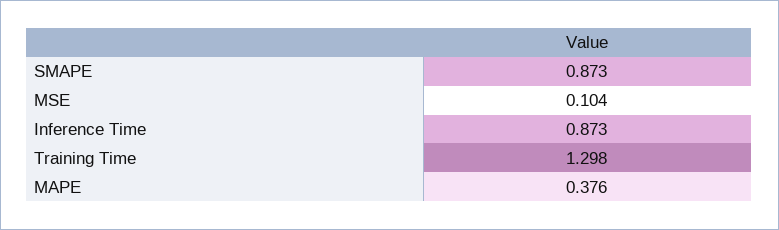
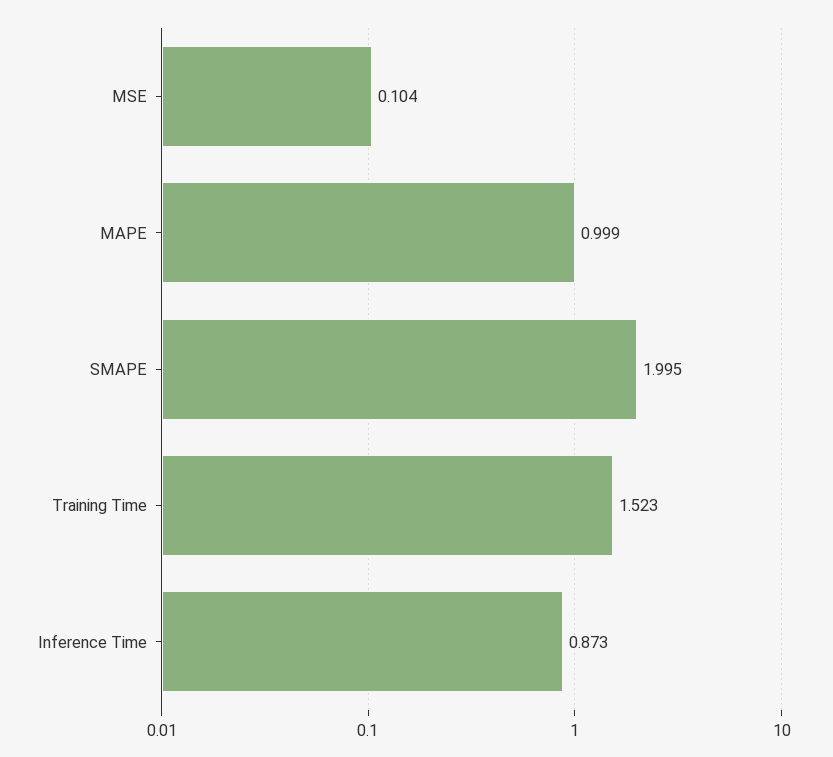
SMAPE: 0.873 -> 1.995
Training Time: 1.298 -> 1.523
MAPE: 0.376 -> 0.999

